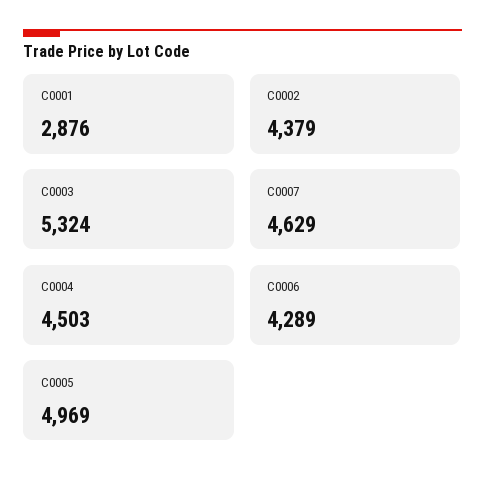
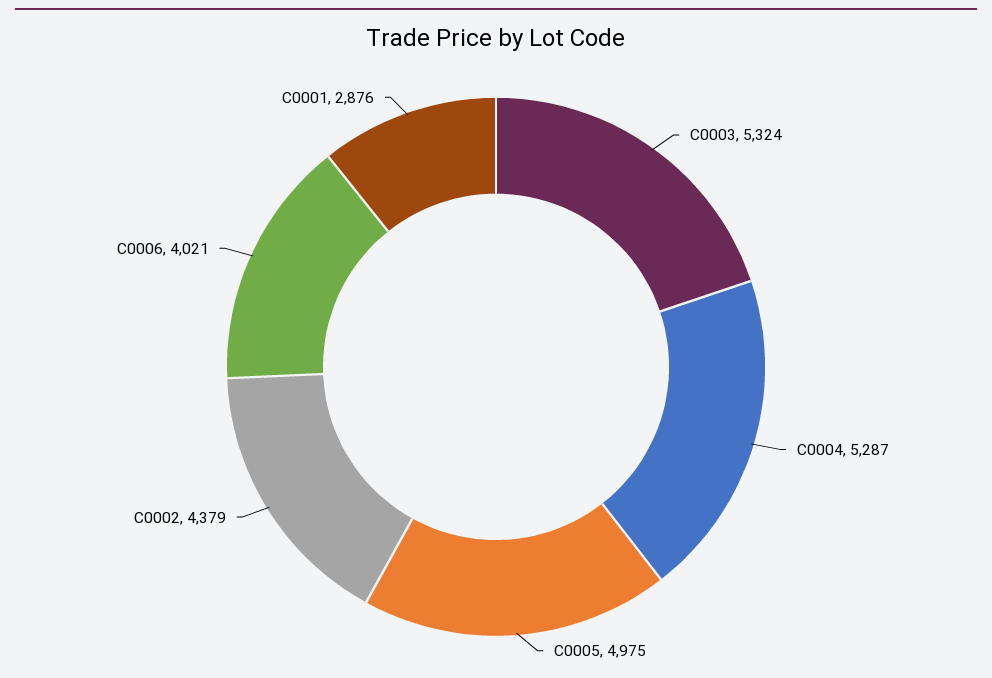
C0007: 4629 -> none
C0004: 4503 -> 5287
C0006: 4289 -> 4021
C0005: 4969 -> 4975

